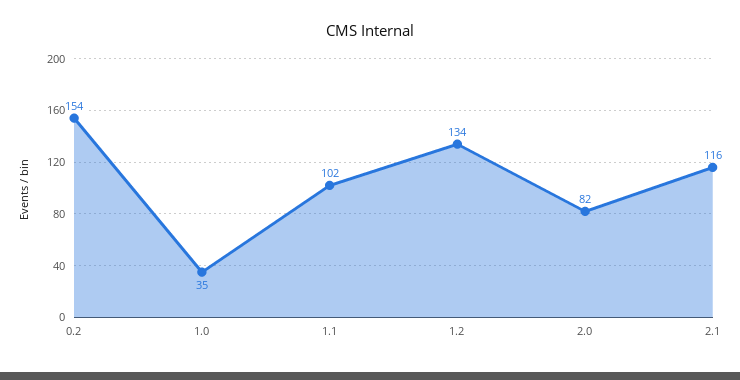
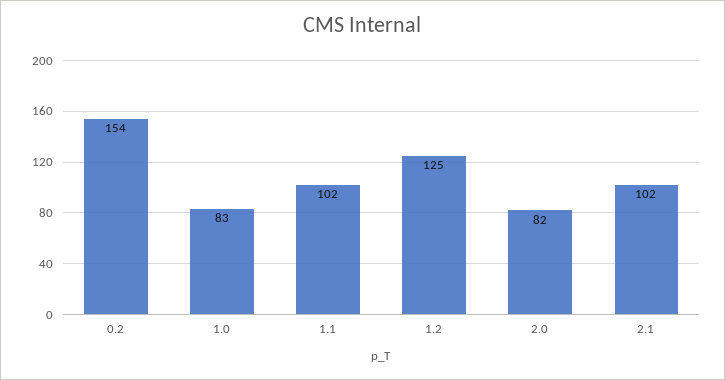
1.0: 35 -> 83
1.2: 134 -> 125
2.1: 116 -> 102

